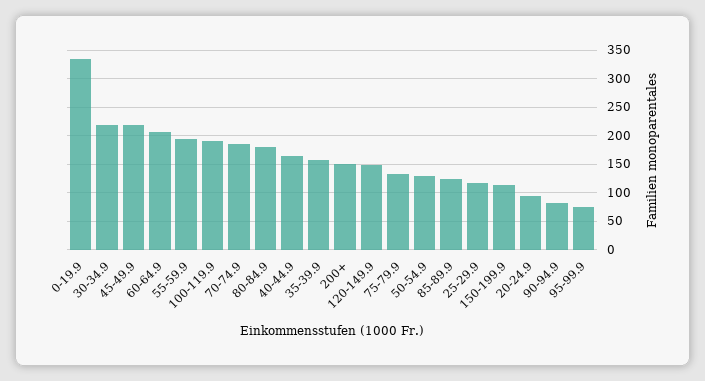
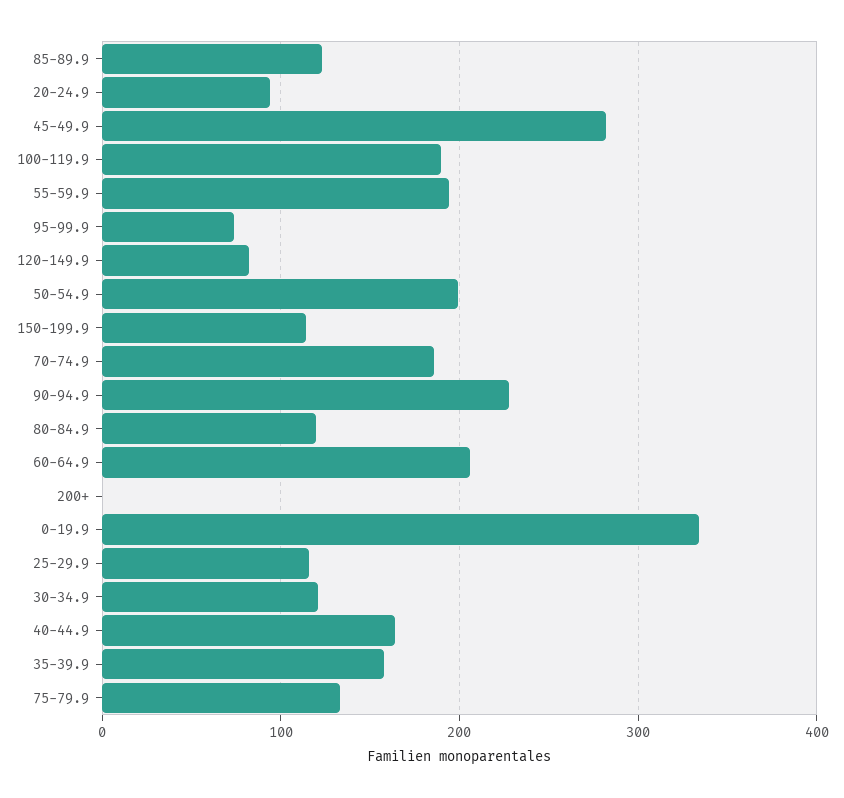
30-34.9: 225 -> 120
45-49.9: 225 -> 280
80-84.9: 175 -> 120
200+: 150 -> 0
120-149.9: 150 -> 80
50-54.9: 125 -> 200
90-94.9: 75 -> 230

